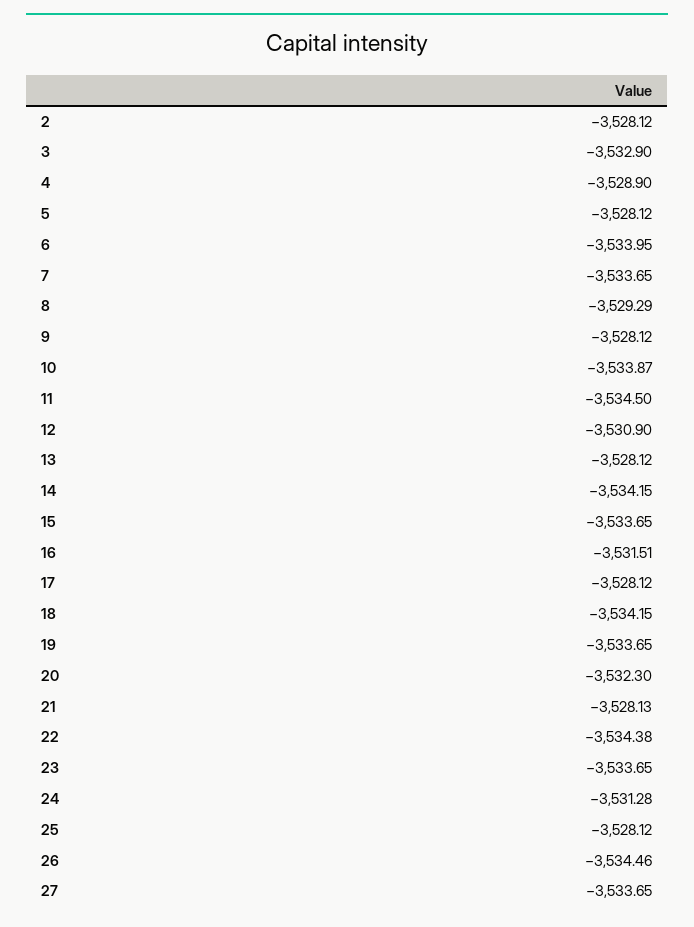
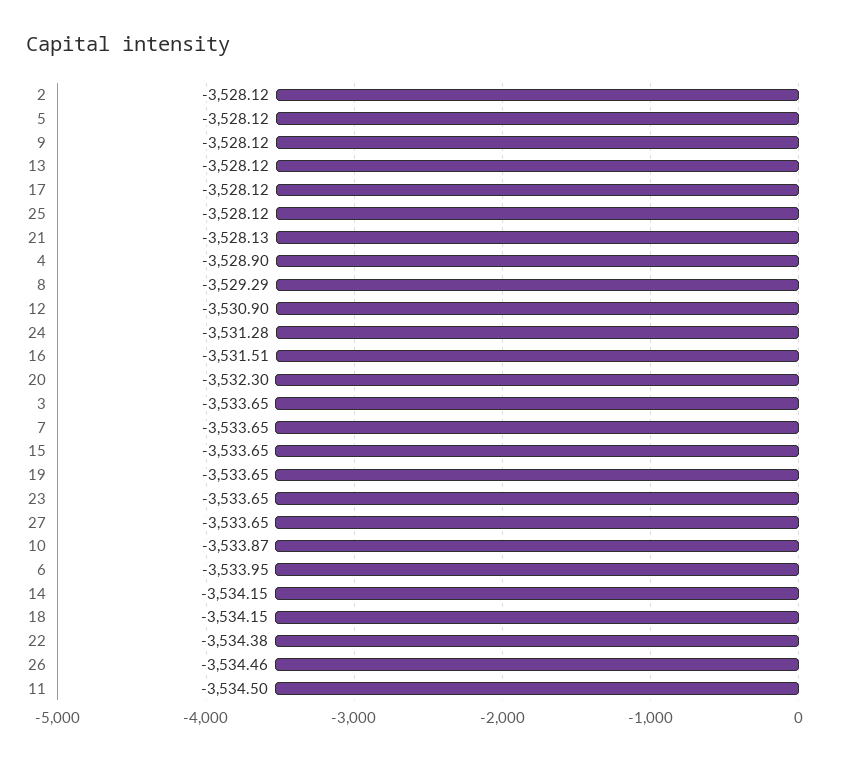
3: -3532.9 -> -3533.65

